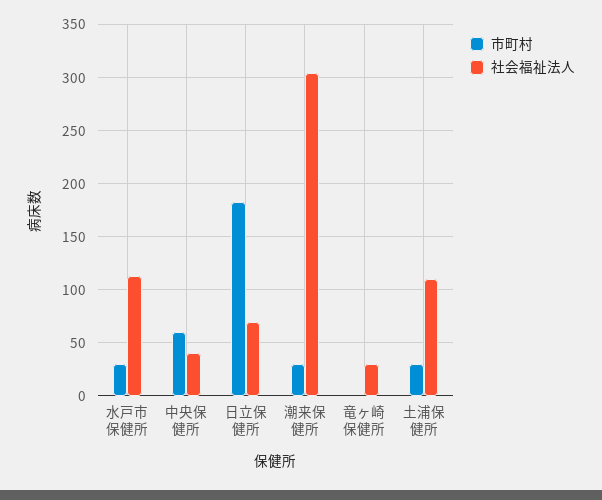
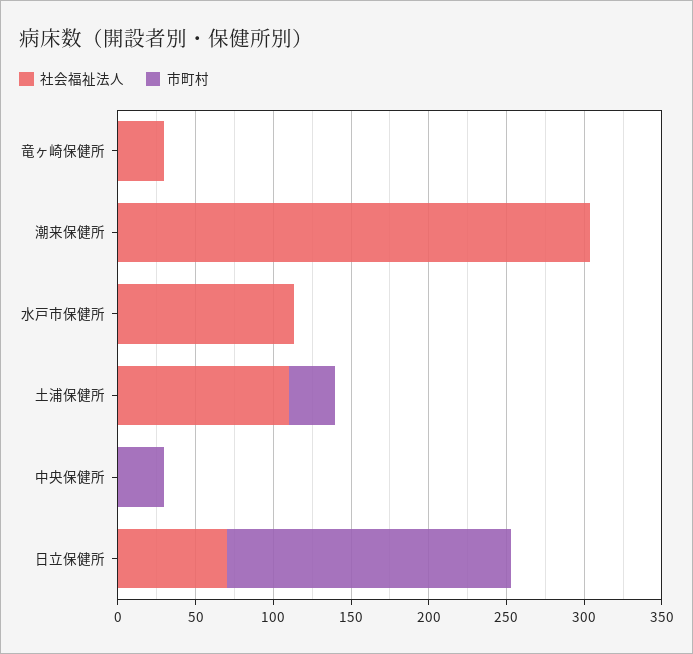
市町村, 水戸市保健所: 30 -> 0
市町村, 中央保健所: 60 -> 30
社会福祉法人, 中央保健所: 40 -> 0
市町村, 潮来保健所: 30 -> 0

